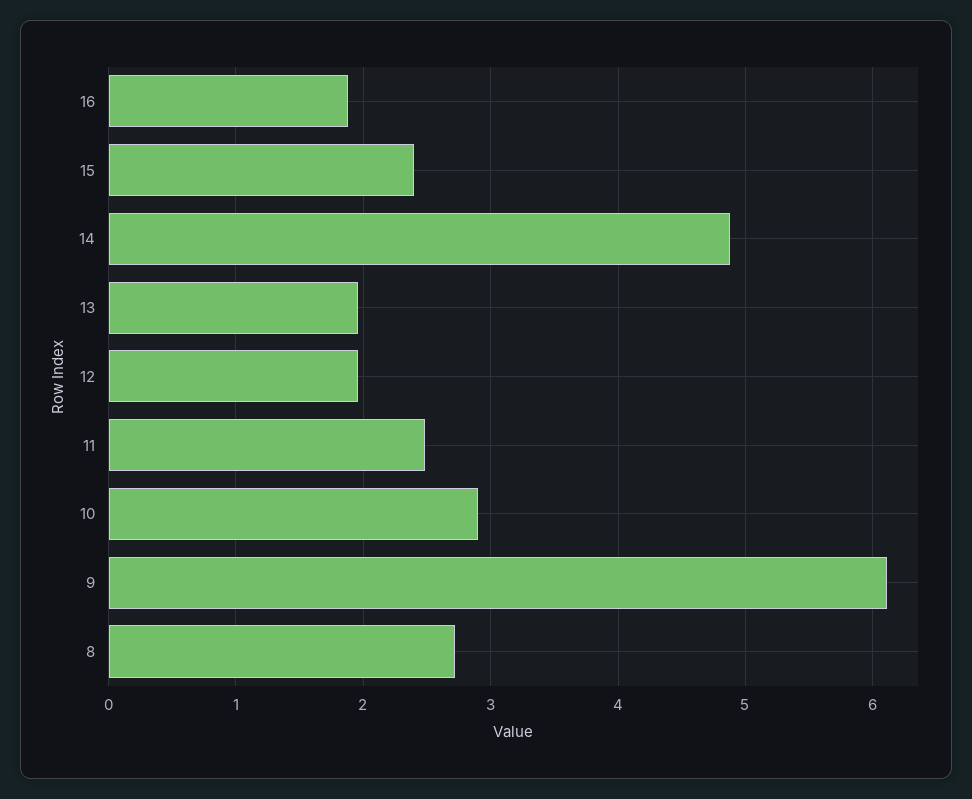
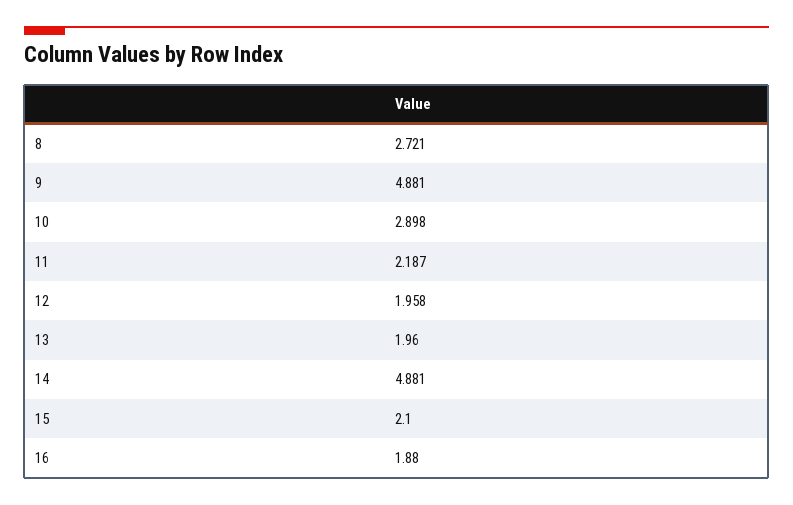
15: 2.4 -> 2.1
11: 2.5 -> 2.187
9: 6.1 -> 4.881

